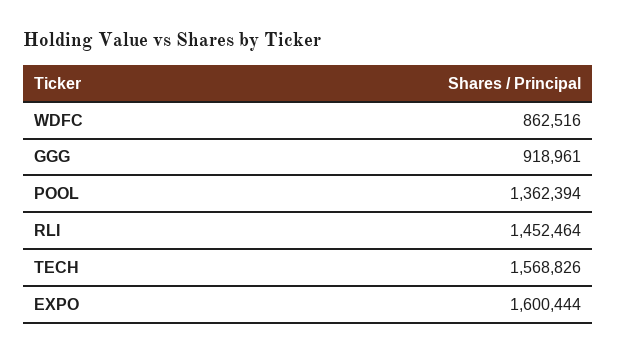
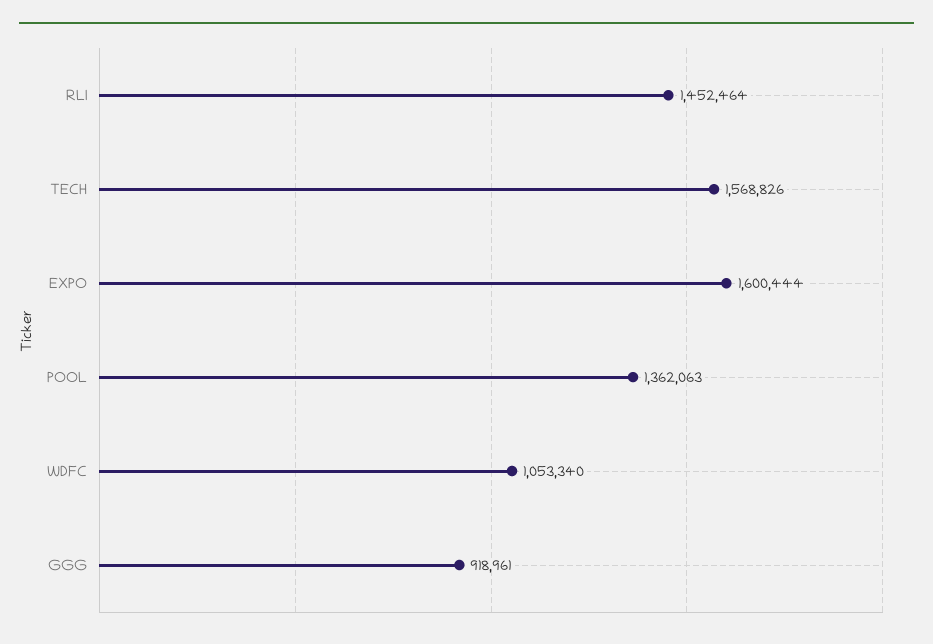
WDFC: 862516 -> 1053340
POOL: 1362394 -> 1362063

